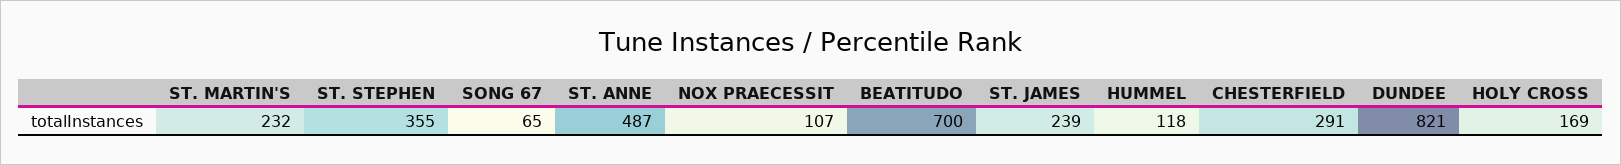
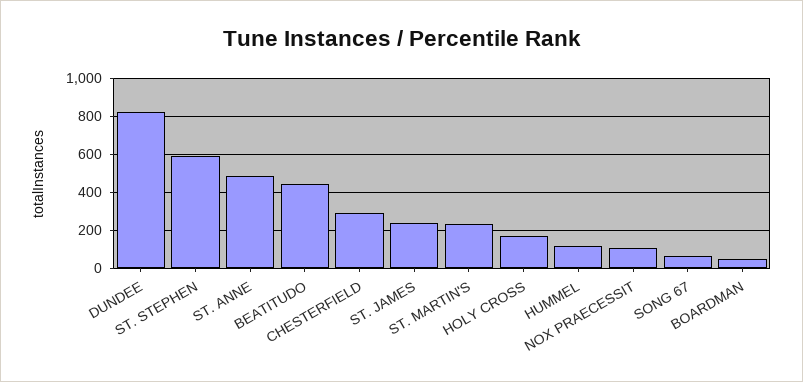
ST. STEPHEN: 355 -> 600
BEATITUDO: 700 -> 450
BOARDMAN: none -> 50

